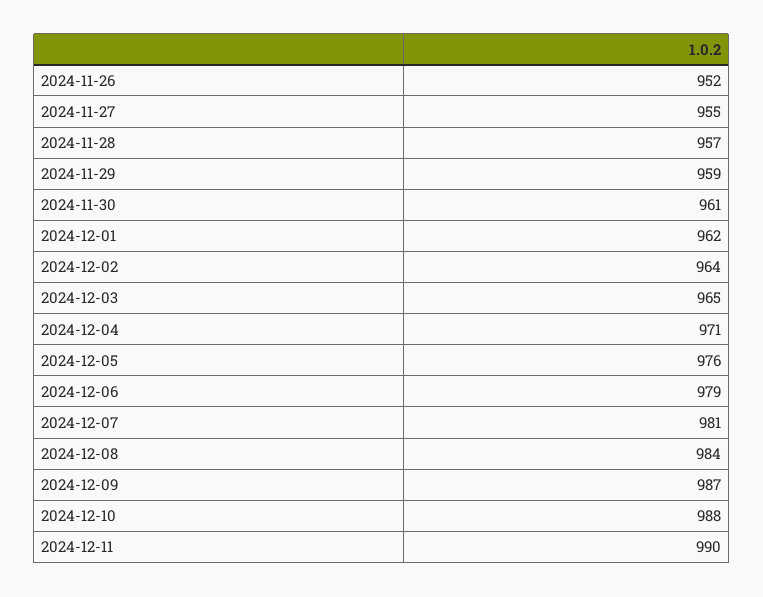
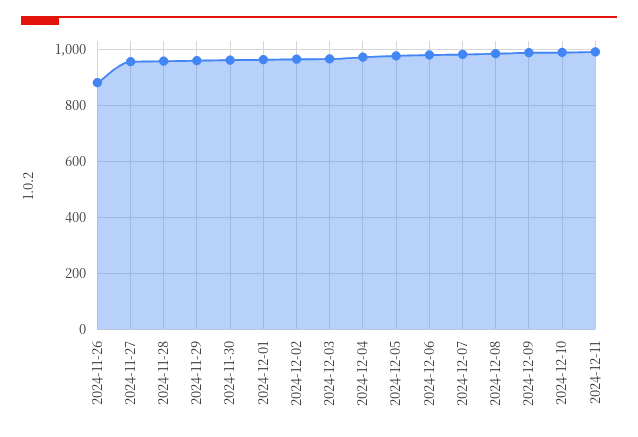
2024-11-26: 952 -> 875

